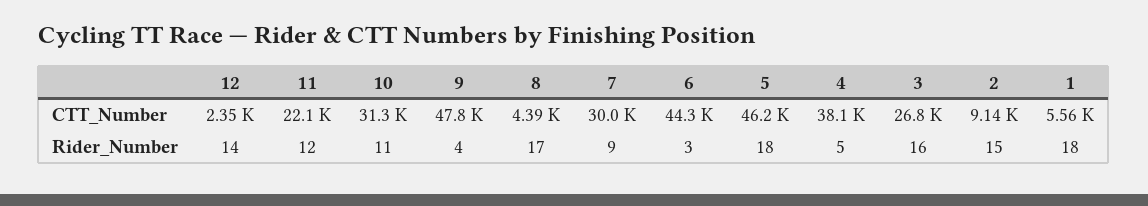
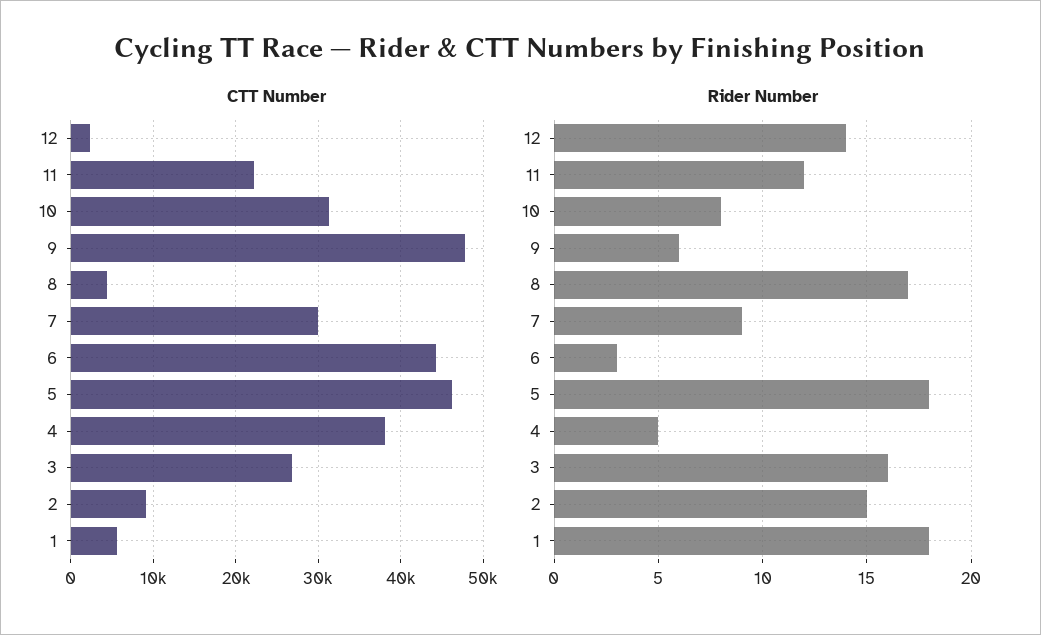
Rider_Number, 10: 11 -> 8
Rider_Number, 9: 4 -> 6

